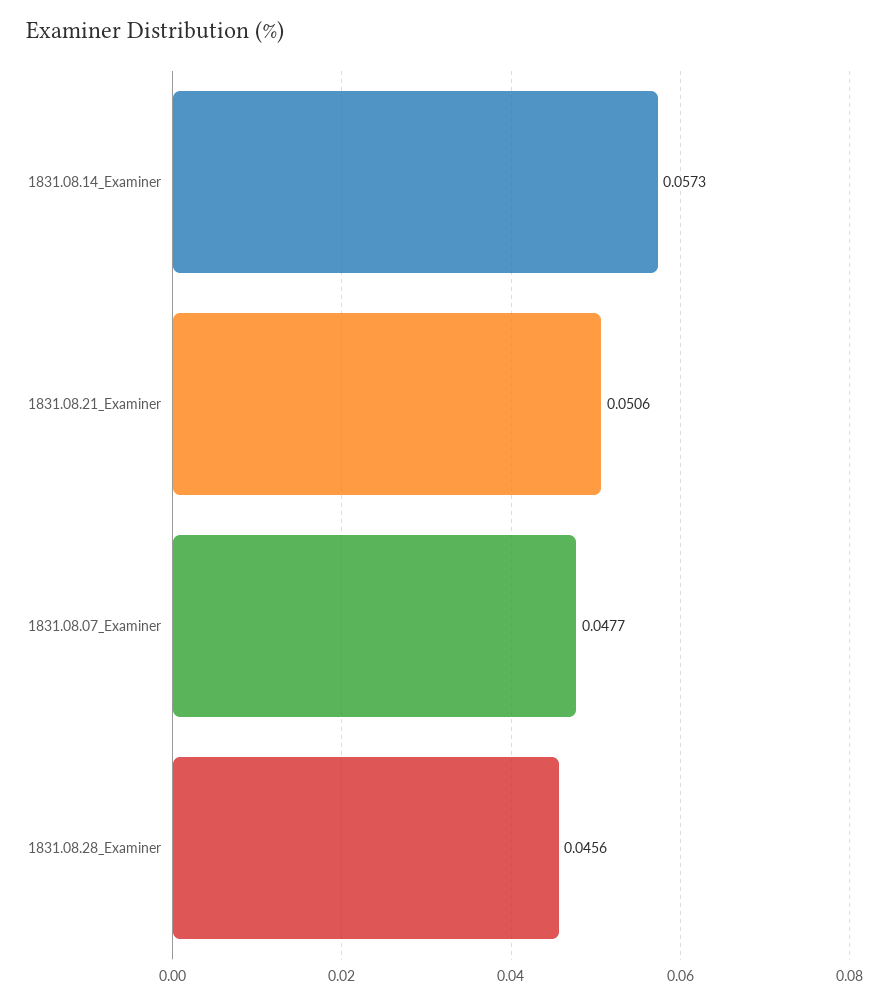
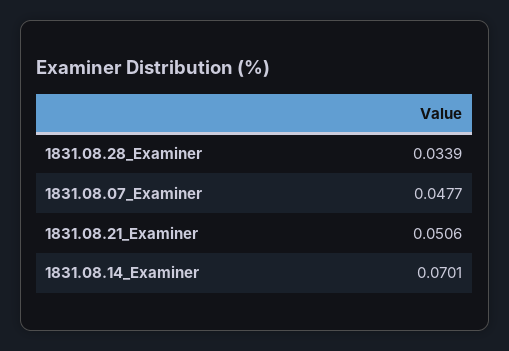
1831.08.14_Examiner: 0.0573 -> 0.0701
1831.08.28_Examiner: 0.0456 -> 0.0339

